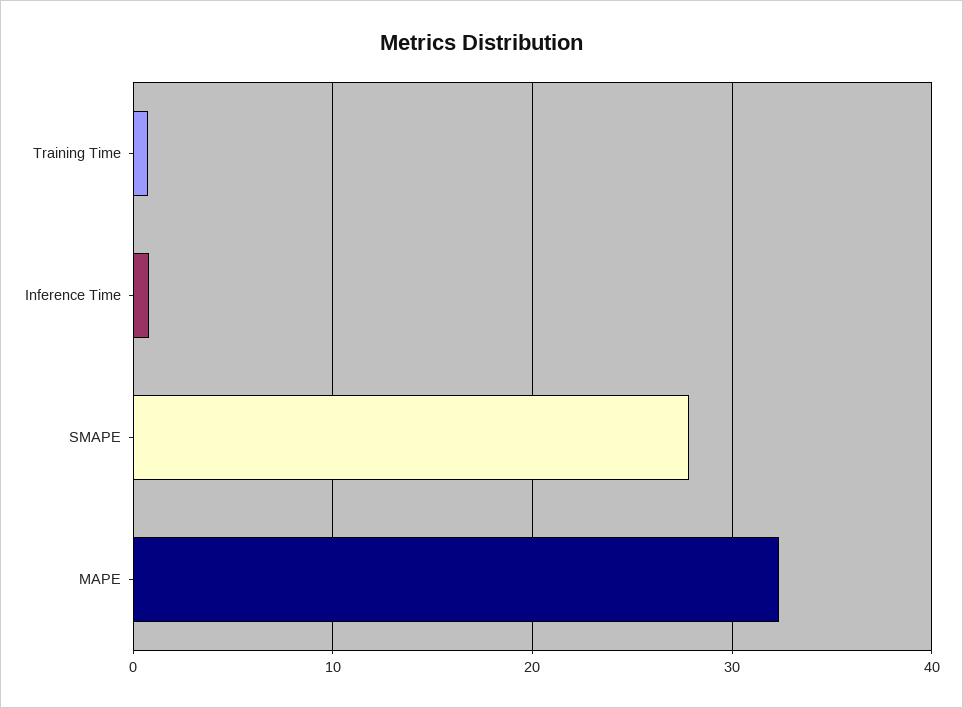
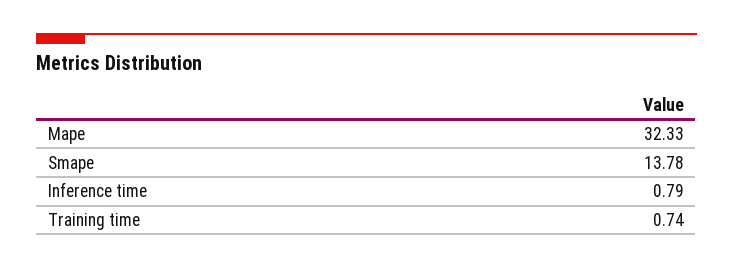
SMAPE: 28 -> 13.78

